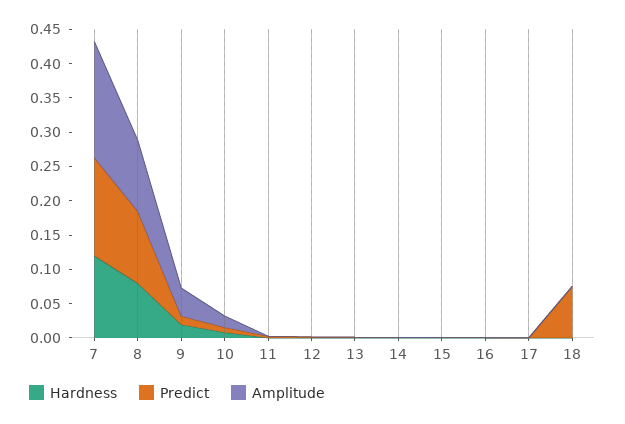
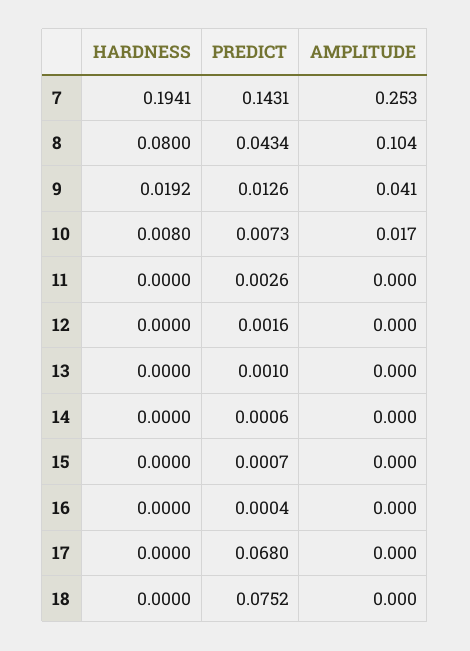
Hardness, 7: 0.125 -> 0.1941
Amplitude, 7: 0.175 -> 0.253
Predict, 8: 0.1 -> 0.0434
Predict, 17: 0 -> 0.068

